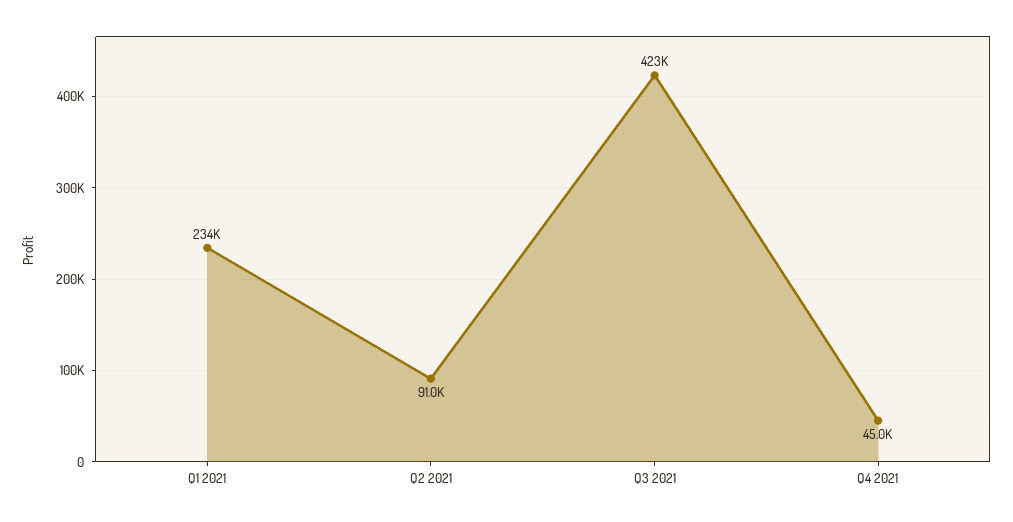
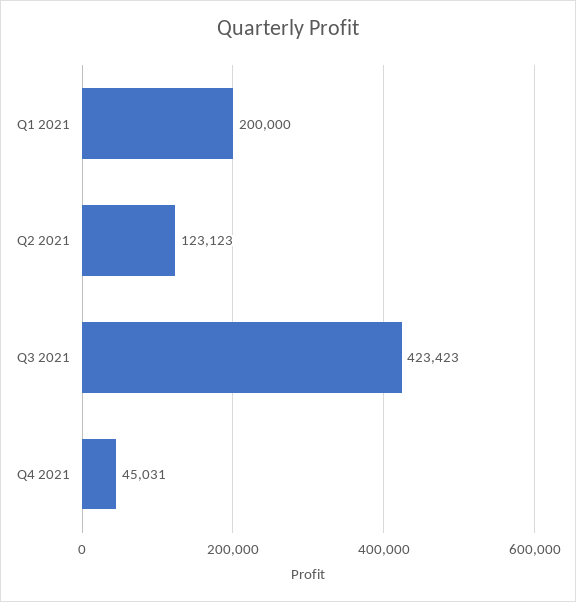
Q1 2021: 234000 -> 200000
Q2 2021: 91000 -> 123123

